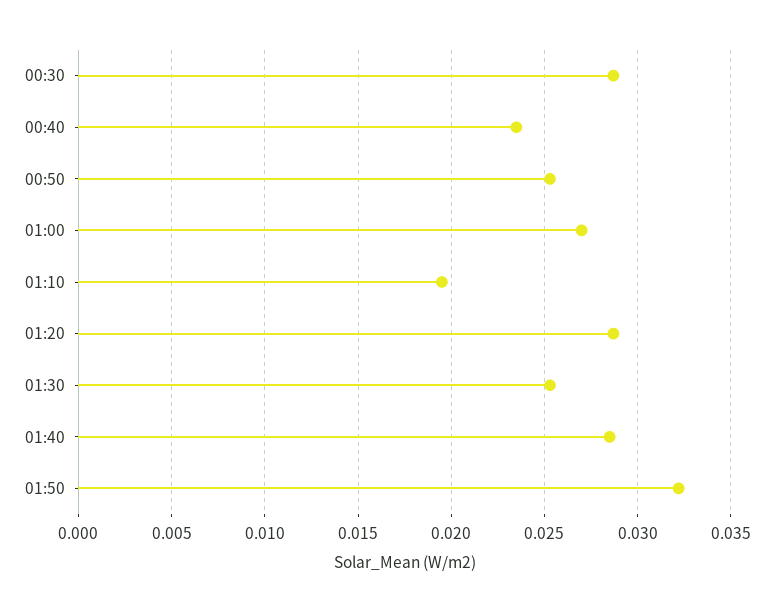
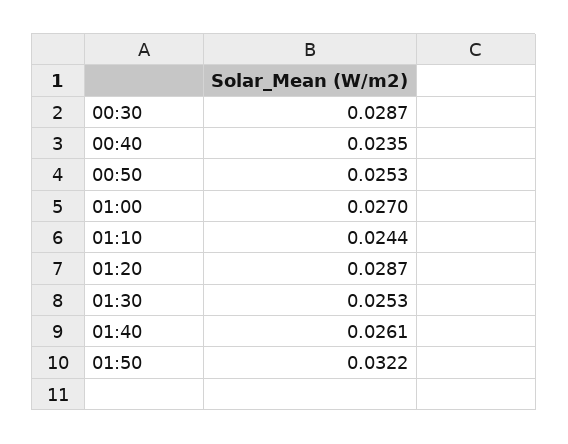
01:10: 0.0195 -> 0.0244
01:40: 0.0285 -> 0.0261

